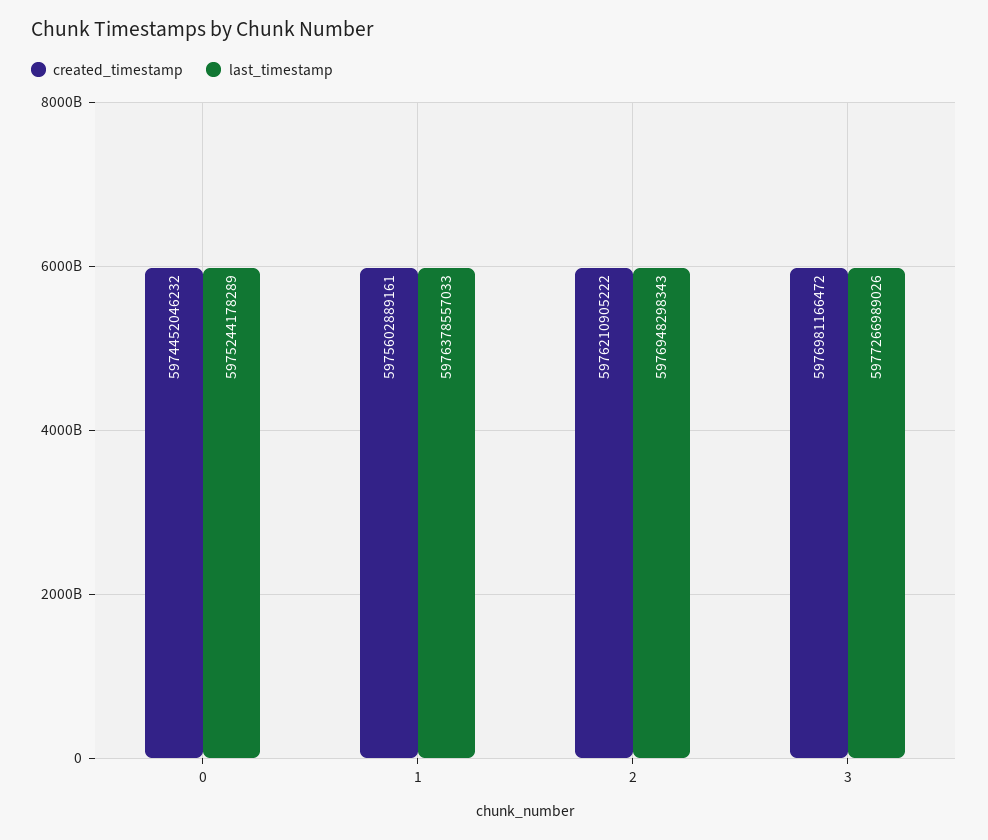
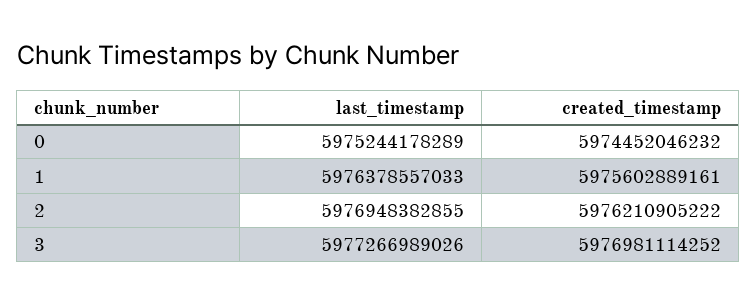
last_timestamp, 2: 5976948298343 -> 5976948382855
created_timestamp, 3: 5976981166472 -> 5976981114252

